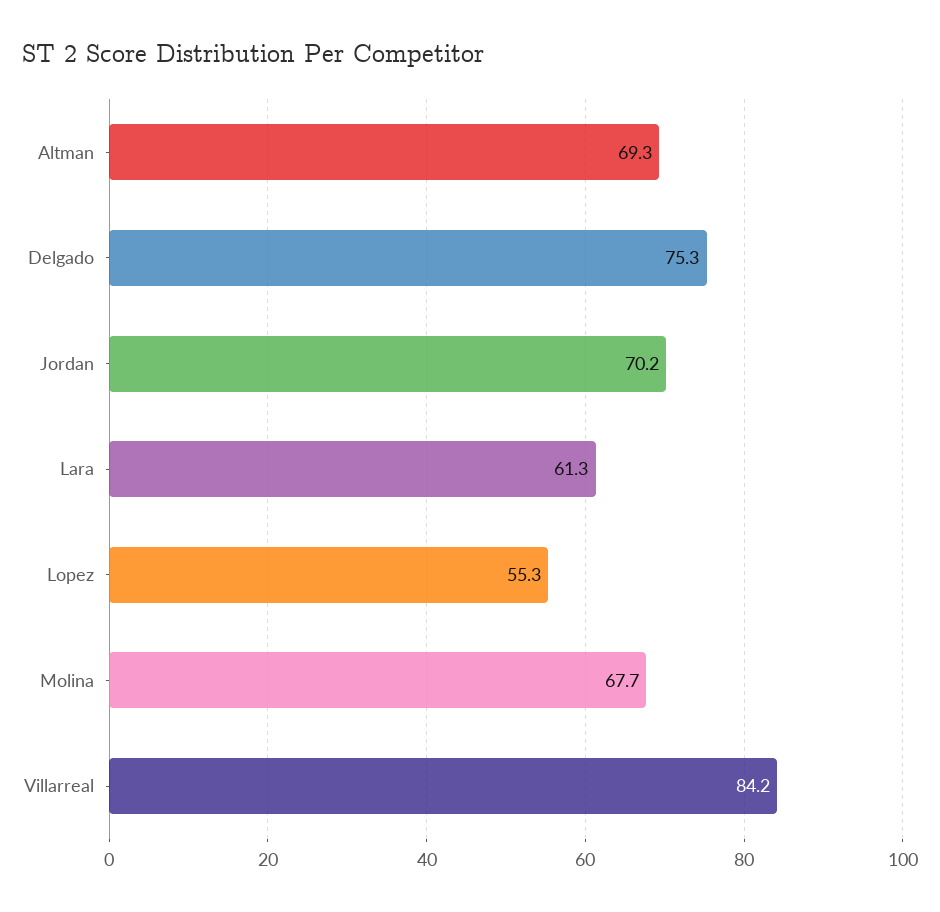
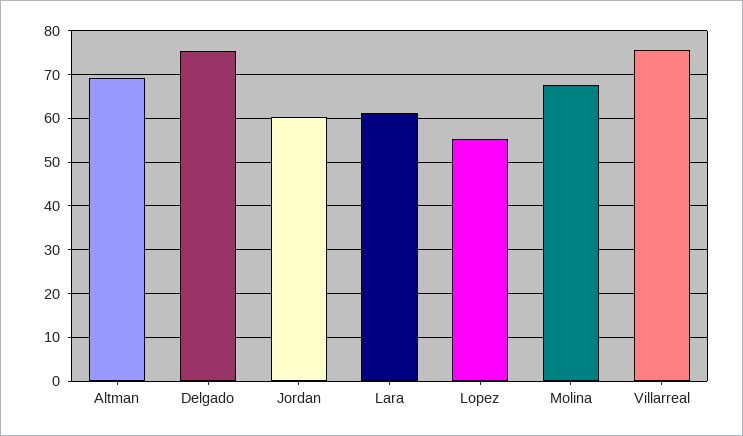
Jordan: 70.2 -> 60
Villarreal: 84.2 -> 76

